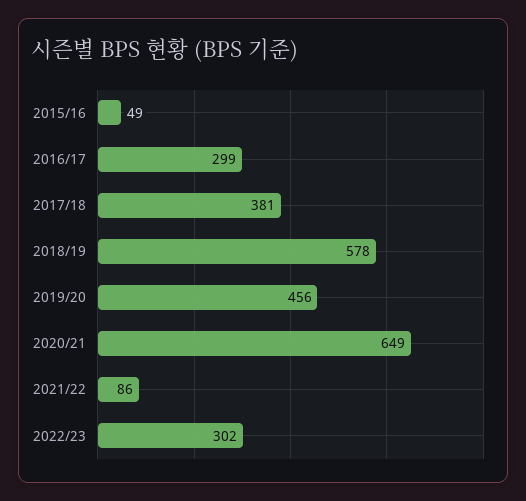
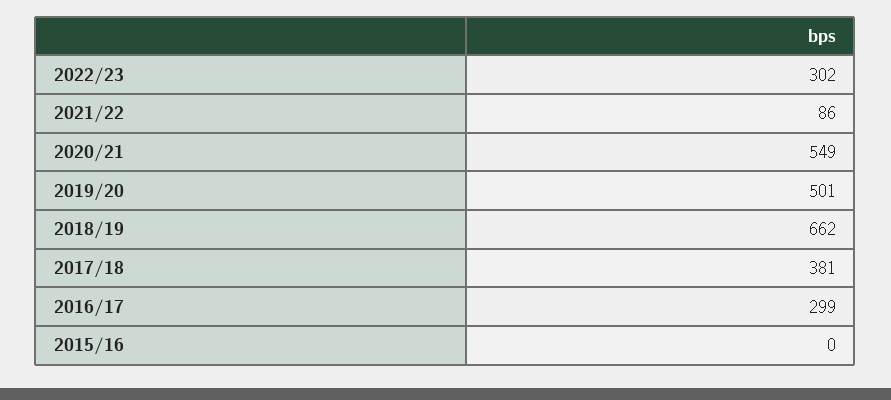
2015/16: 49 -> 0
2018/19: 578 -> 662
2019/20: 456 -> 501
2020/21: 649 -> 549

